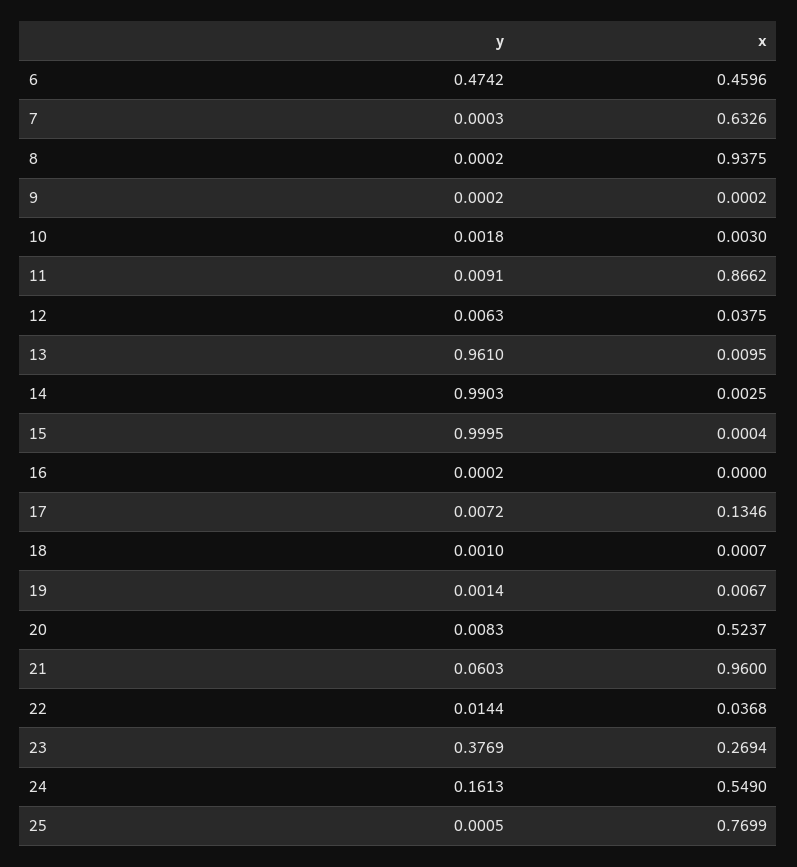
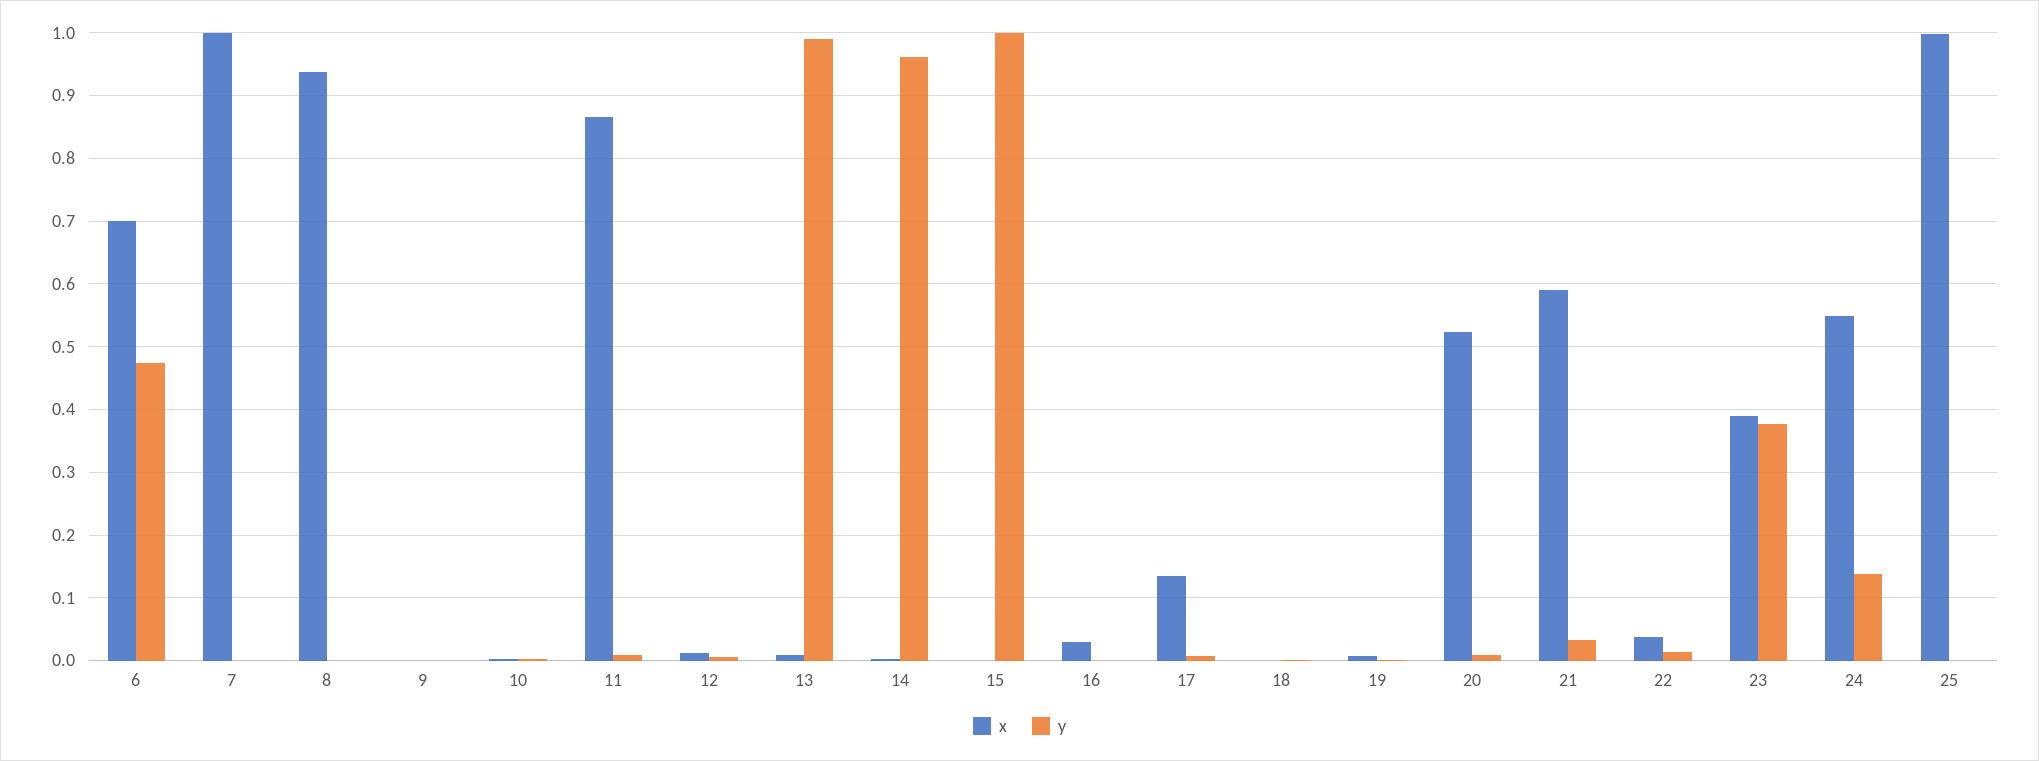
x, 6: 0.4596 -> 0.7
x, 7: 0.6326 -> 1
x, 12: 0.0375 -> 0.01
y, 13: 0.961 -> 0.99
y, 14: 0.9903 -> 0.96
x, 16: 0 -> 0.03
y, 21: 0.0603 -> 0.03
x, 21: 0.96 -> 0.59
x, 23: 0.2694 -> 0.39
y, 24: 0.1613 -> 0.14
x, 25: 0.7699 -> 1

